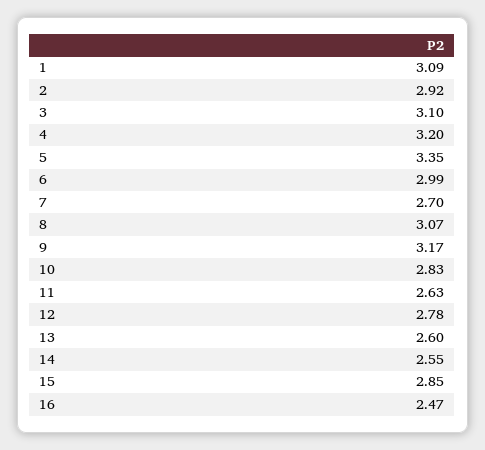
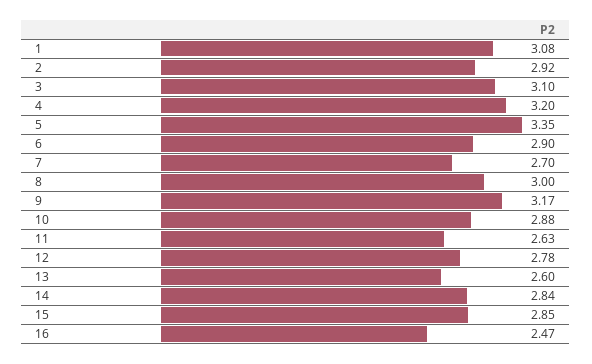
1: 3.09 -> 3.08
6: 2.99 -> 2.9
8: 3.07 -> 3
10: 2.83 -> 2.88
14: 2.55 -> 2.84

